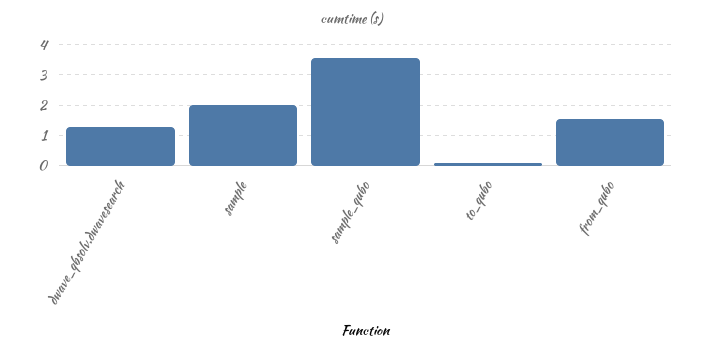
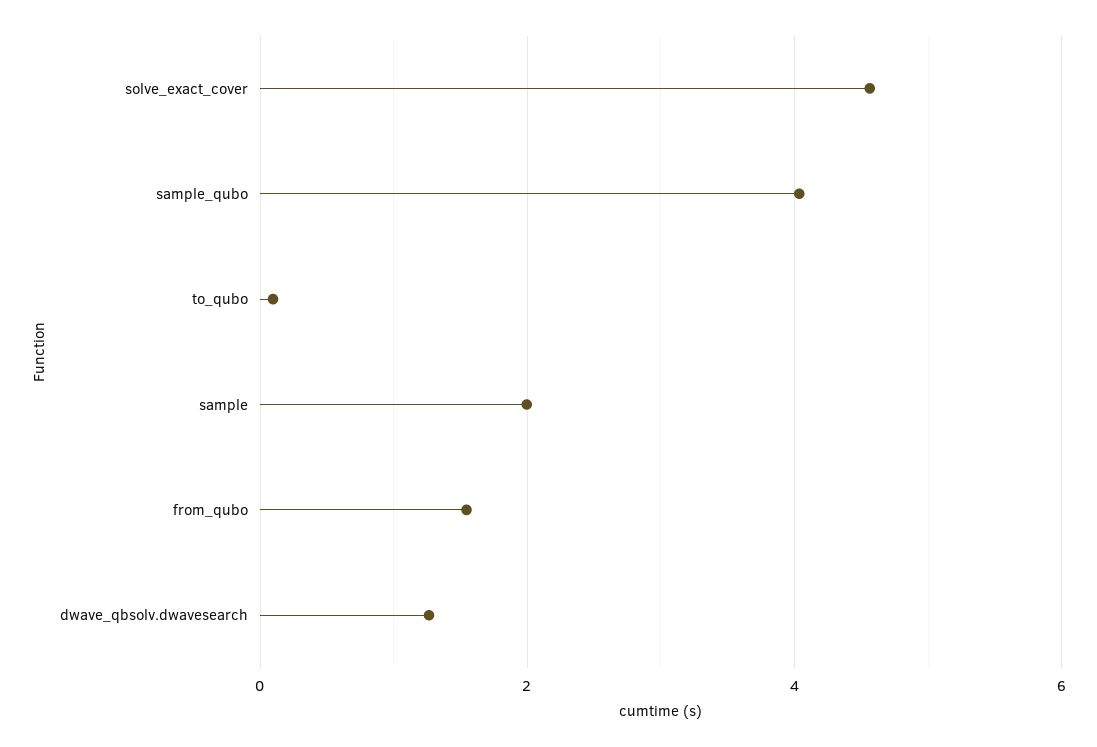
sample_qubo: 3.6 -> 4
solve_exact_cover: none -> 4.6

